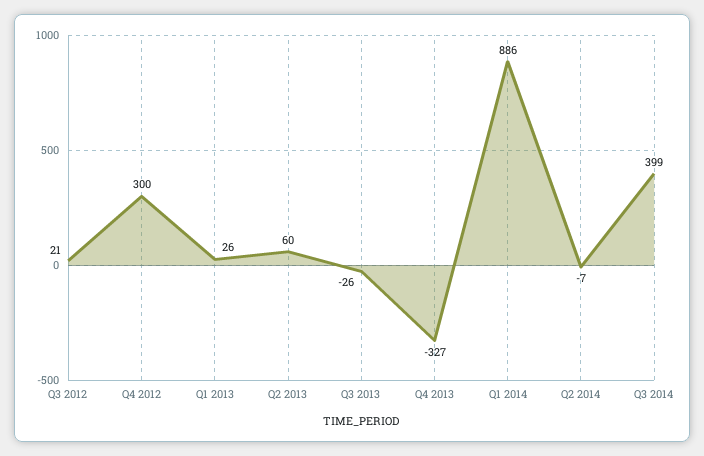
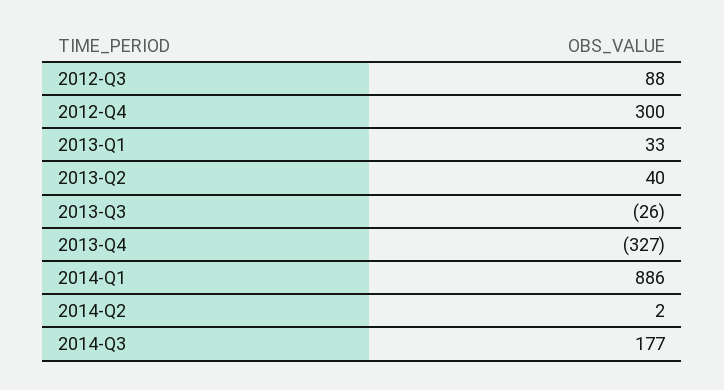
Q3 2012: 21 -> 88
Q1 2013: 26 -> 33
Q2 2013: 60 -> 40
Q2 2014: -7 -> 2
Q3 2014: 399 -> 177

